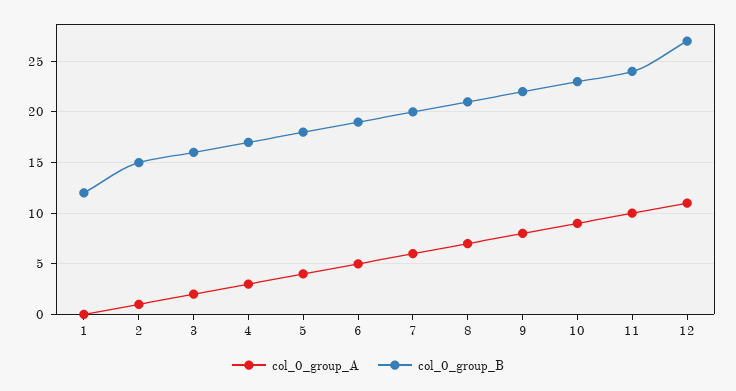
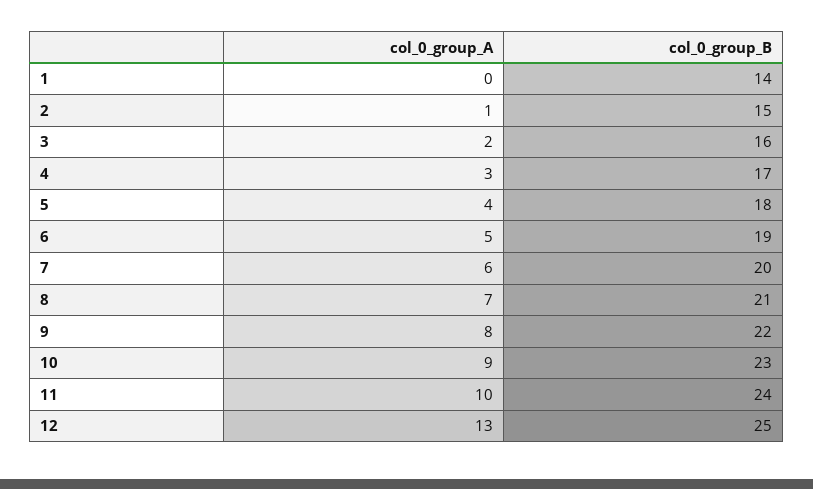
col_0_group_B, 1: 12 -> 14
col_0_group_A, 12: 11 -> 13
col_0_group_B, 12: 27 -> 25

